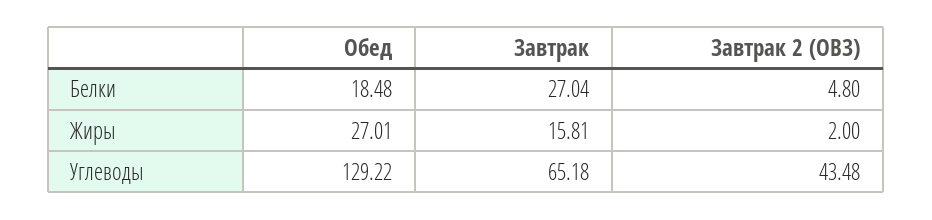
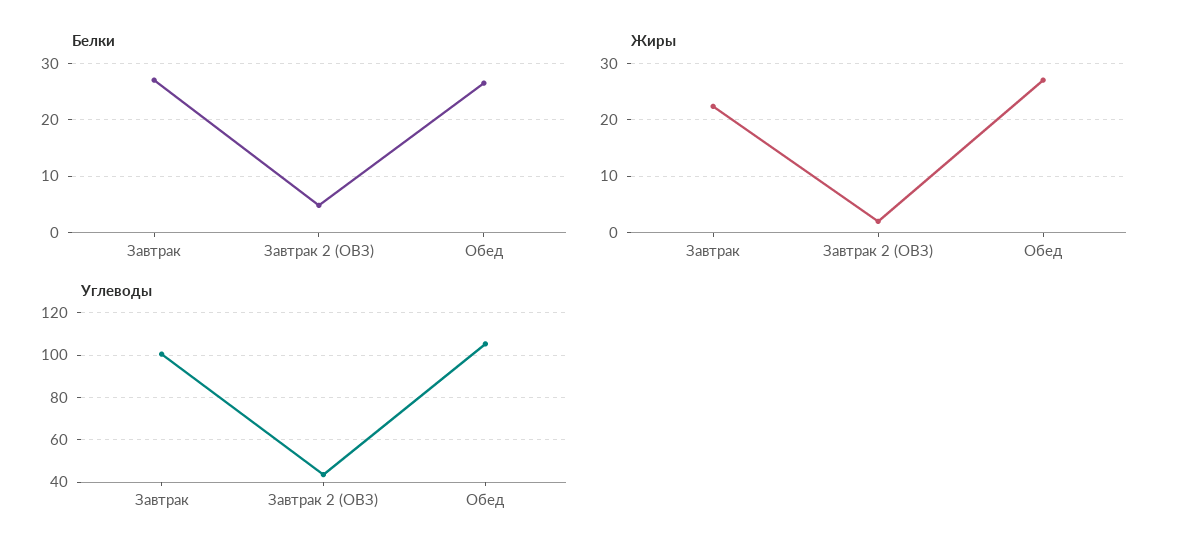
Белки, Обед: 18.48 -> 26
Жиры, Завтрак: 15.81 -> 22
Углеводы, Обед: 129.22 -> 105
Углеводы, Завтрак: 65.18 -> 100

